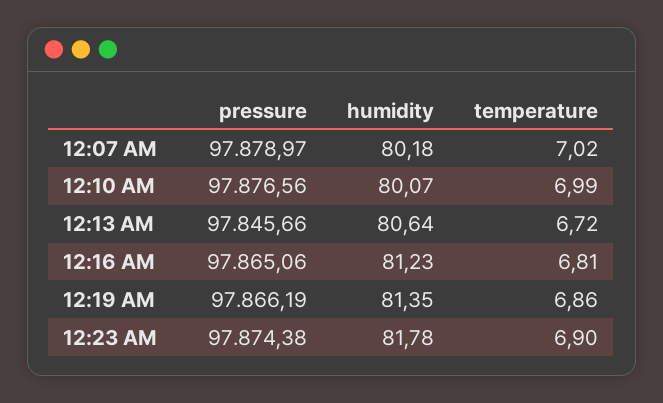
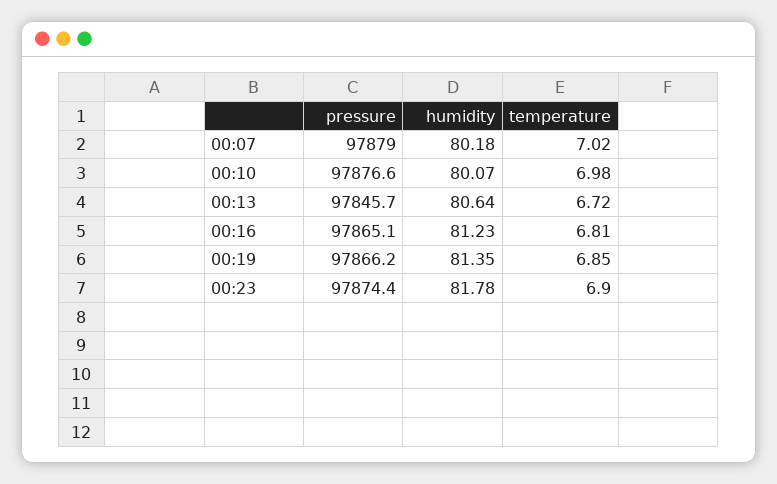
temperature, 12:10 AM: 6.99 -> 6.98
temperature, 12:19 AM: 6.86 -> 6.85

